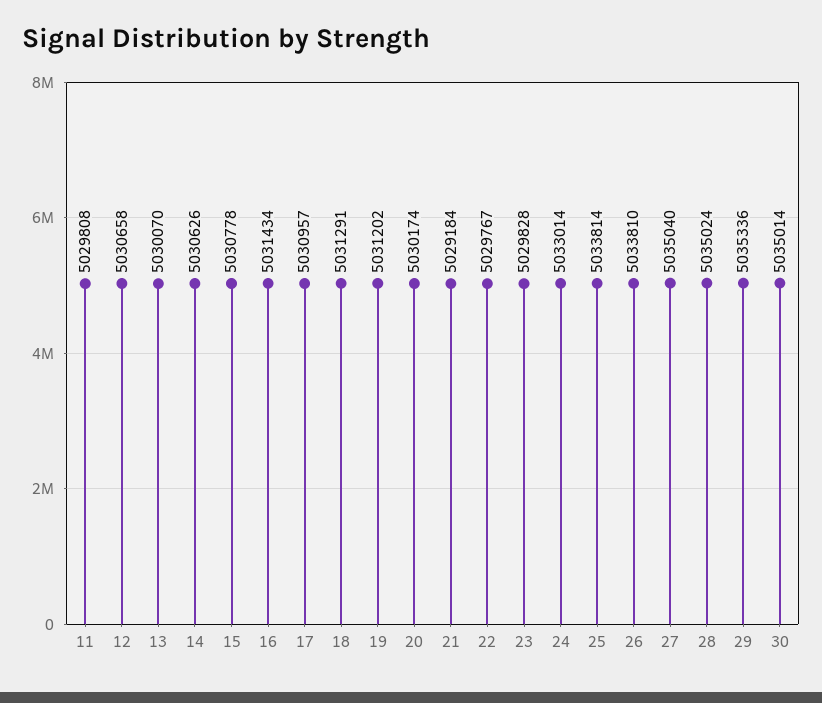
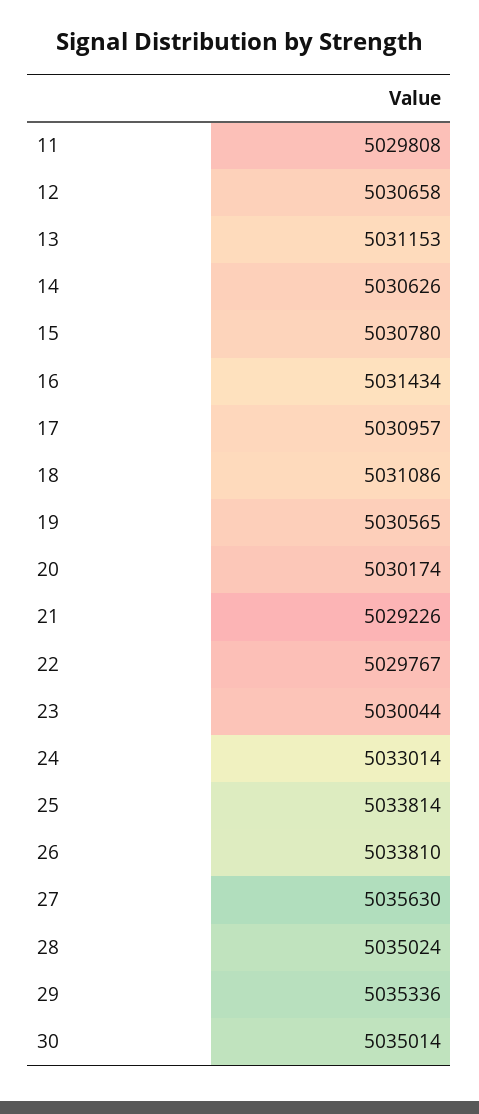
13: 5030070 -> 5031153
15: 5030778 -> 5030780
18: 5031291 -> 5031086
19: 5031202 -> 5030565
21: 5029184 -> 5029226
23: 5029828 -> 5030044
27: 5035040 -> 5035630

